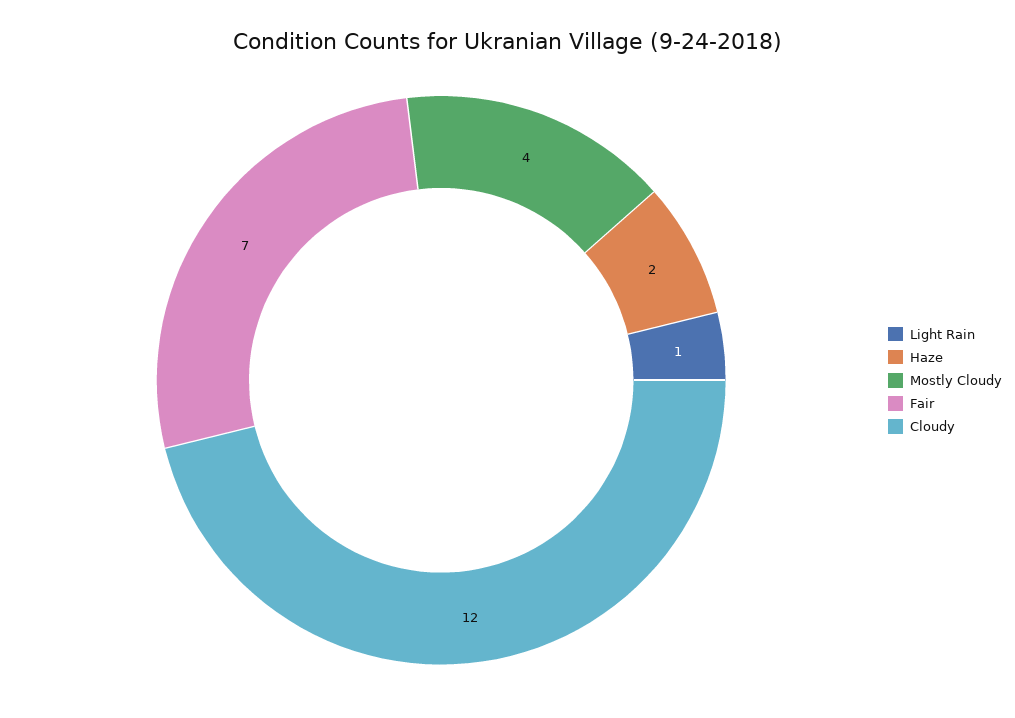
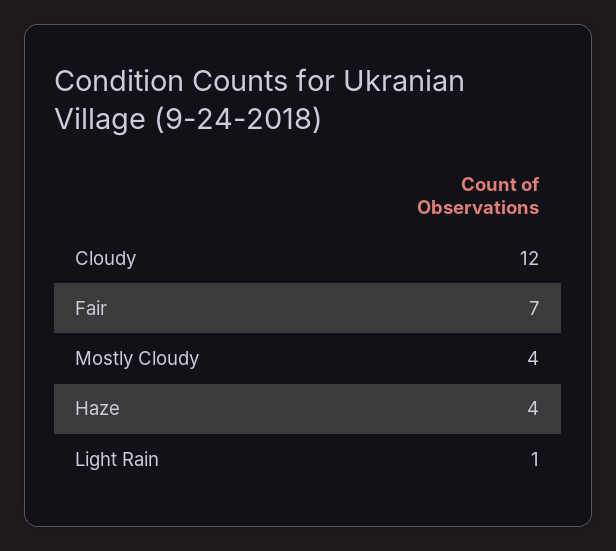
Haze: 2 -> 4

